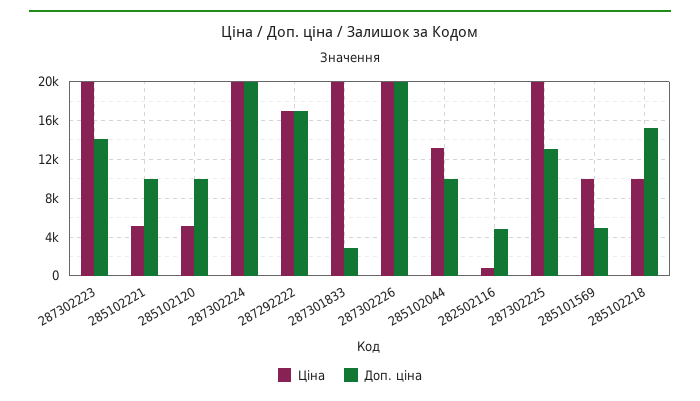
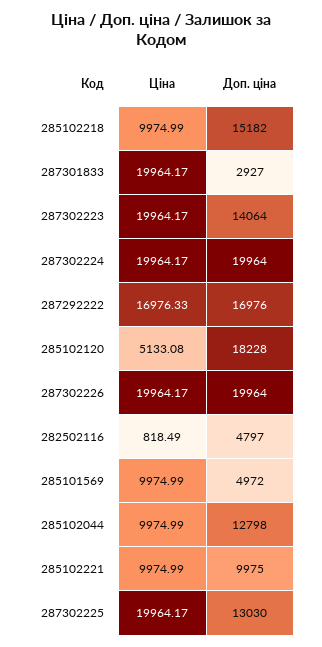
Ціна, 285102221: 5000 -> 9974.99
Доп. ціна, 285102120: 10000 -> 18228
Ціна, 285102044: 13000 -> 9974.99
Доп. ціна, 285102044: 10000 -> 12798

